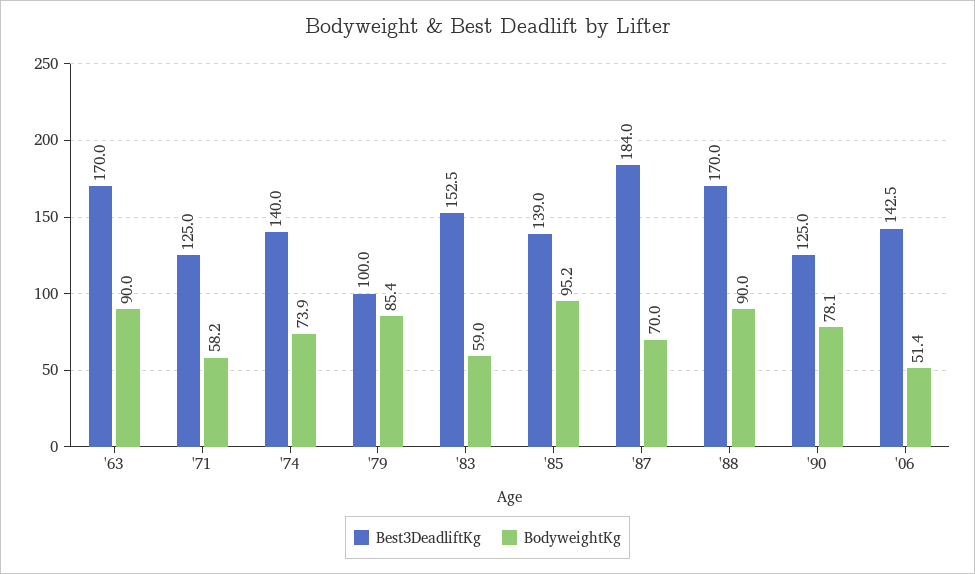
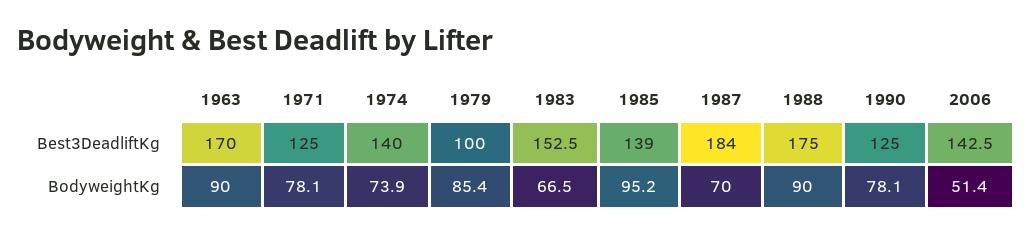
BodyweightKg, '71: 58.2 -> 78.1
BodyweightKg, '83: 59 -> 66.5
Best3DeadliftKg, '88: 170 -> 175

